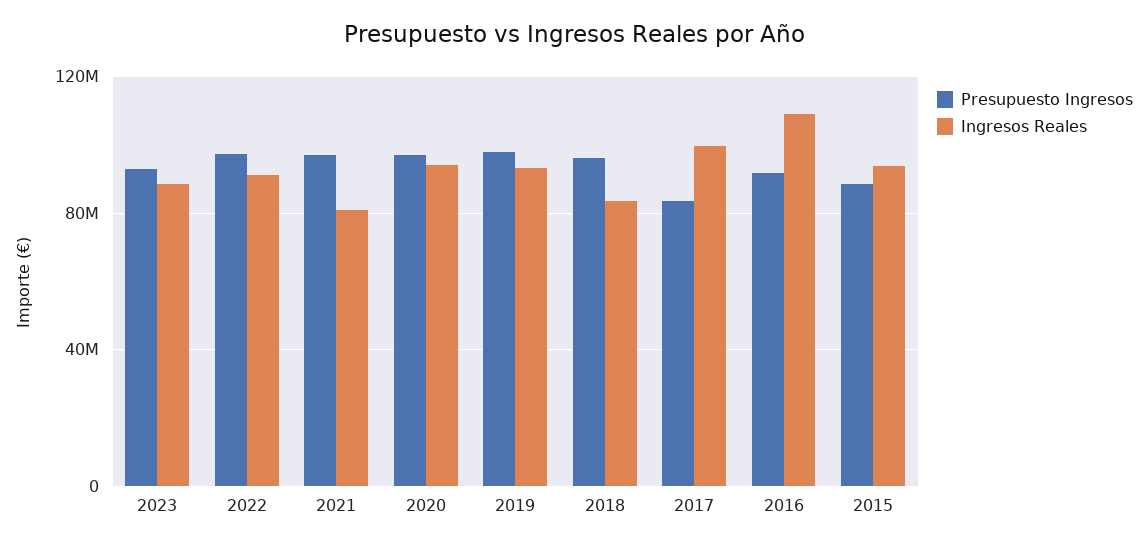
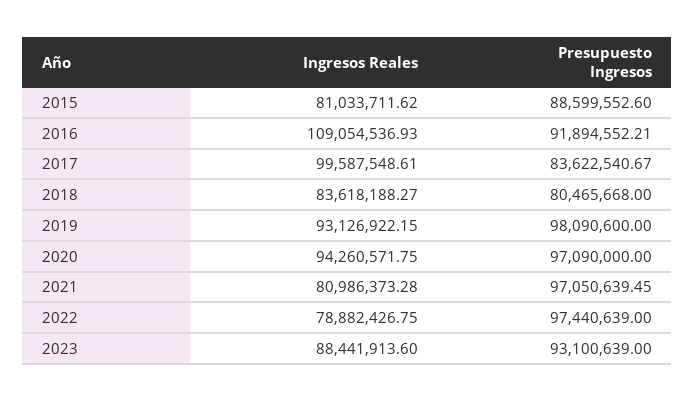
Ingresos Reales, 2022: 90000000 -> 78882426.75
Presupuesto Ingresos, 2018: 95000000 -> 80465668
Ingresos Reales, 2015: 95000000 -> 81033711.62

